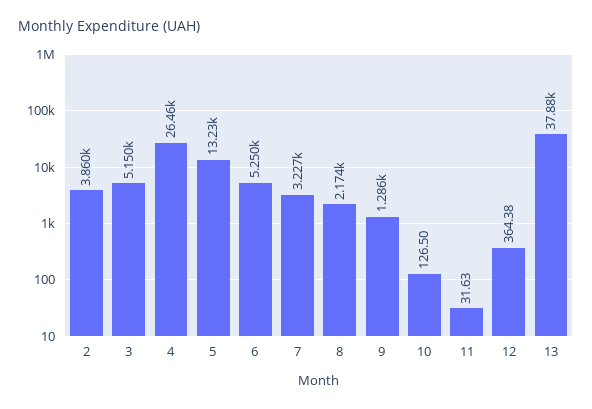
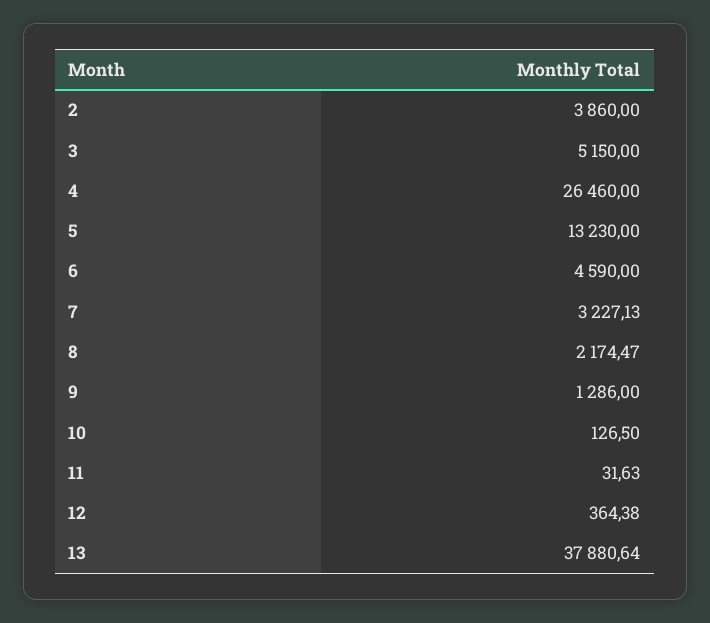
6: 5250 -> 4590

